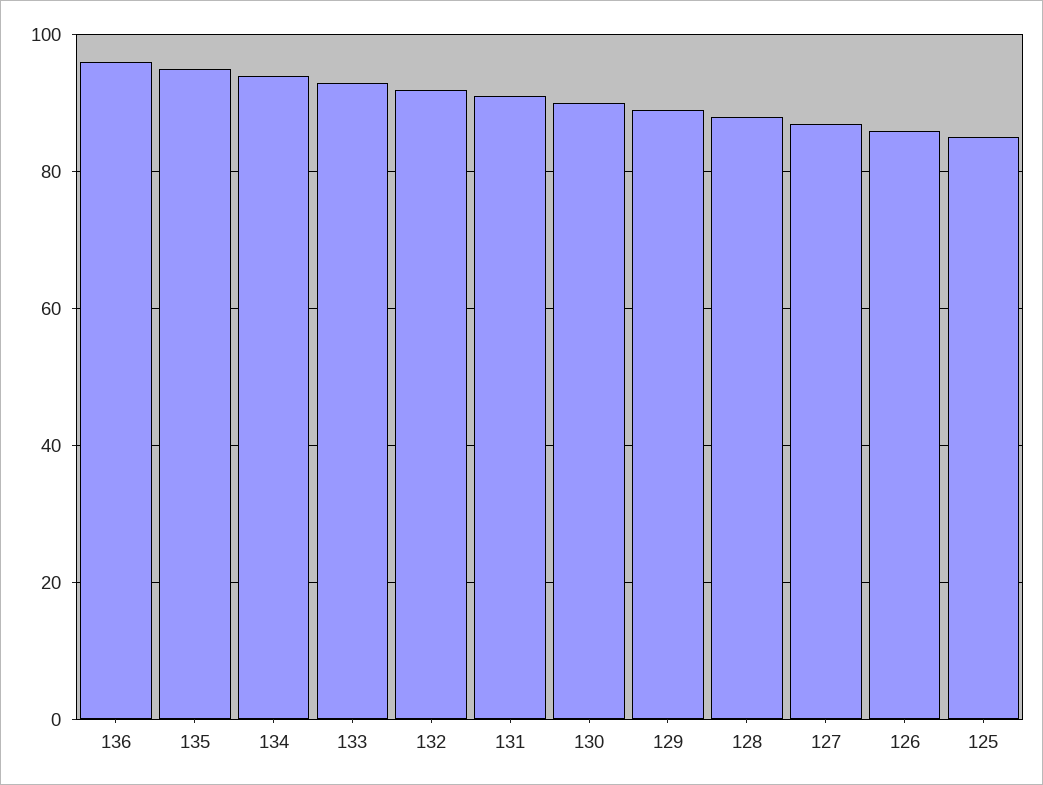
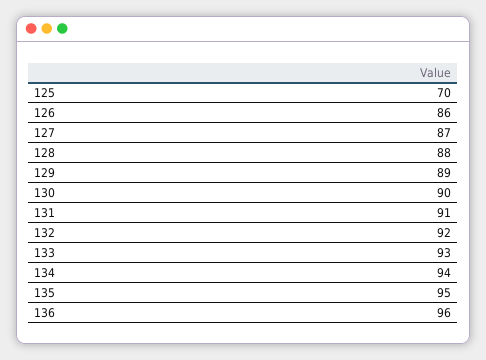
125: 85 -> 70

